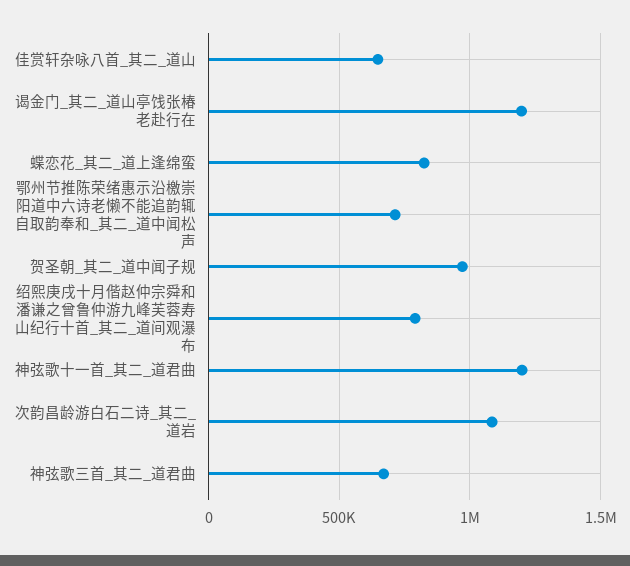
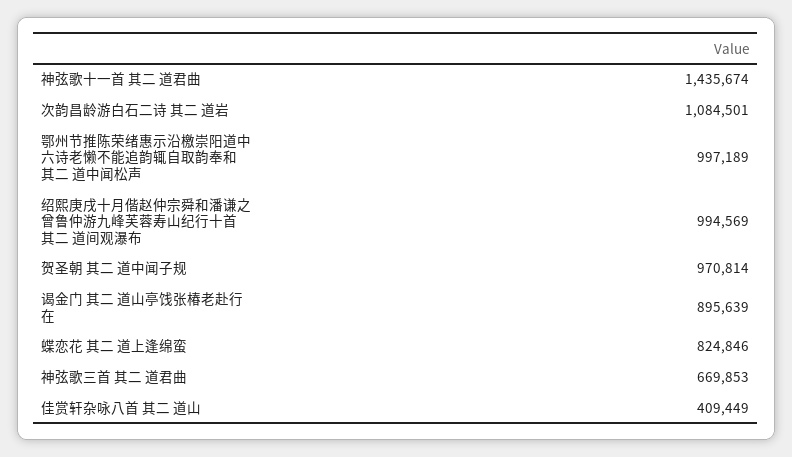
佳赏轩杂咏八首_其二_道山: 650000 -> 409449
谒金门_其二_道山亭饯张椿老赴行在: 1200000 -> 895639
鄂州节推陈荣绪惠示沿檄崇阳道中六诗老懒不能追韵辄自取韵奉和_其二_道中闻松声: 700000 -> 997189
绍熙庚戌十月偕赵仲宗舜和潘谦之曾鲁仲游九峰芙蓉寿山纪行十首_其二_道间观瀑布: 800000 -> 994569
神弦歌十一首_其二_道君曲: 1200000 -> 1435674

